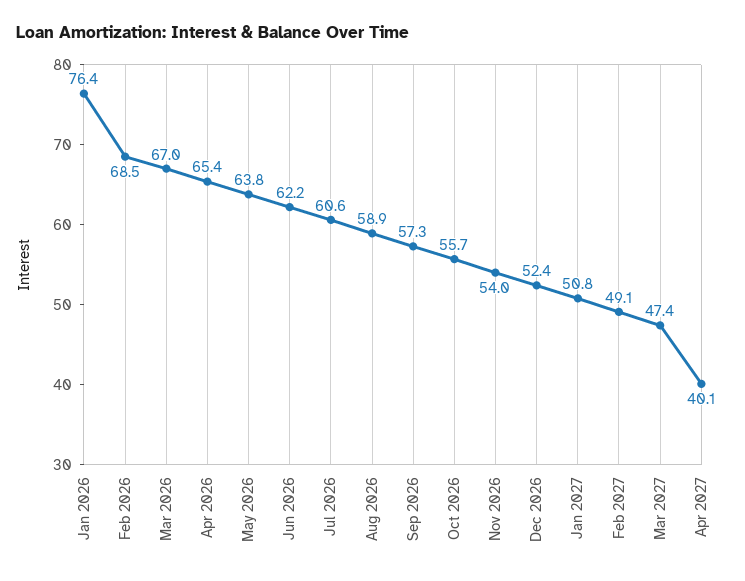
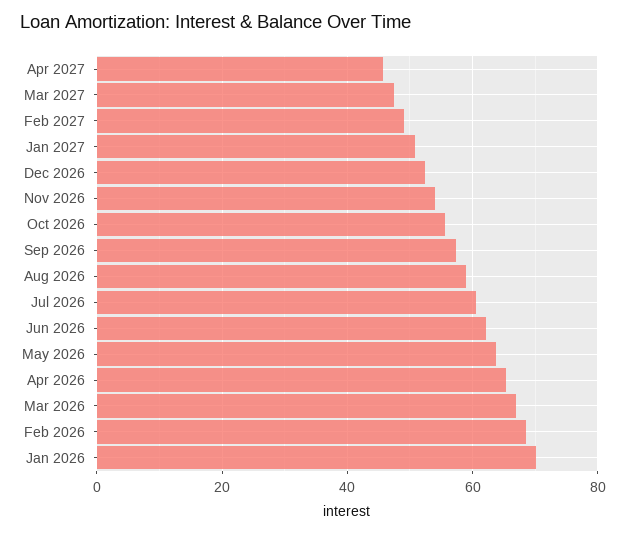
Jan 2026: 76.4 -> 70
Apr 2027: 40.1 -> 46

